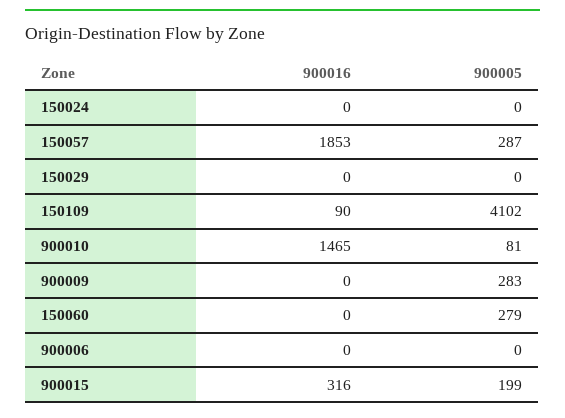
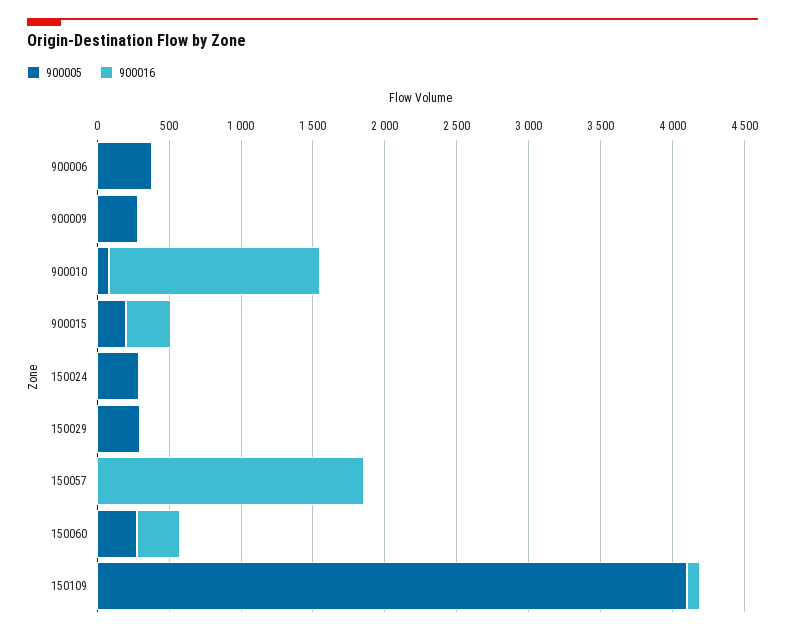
900005, 150024: 0 -> 300
900005, 150057: 287 -> 0
900005, 150029: 0 -> 300
900016, 150060: 0 -> 300
900005, 900006: 0 -> 400

